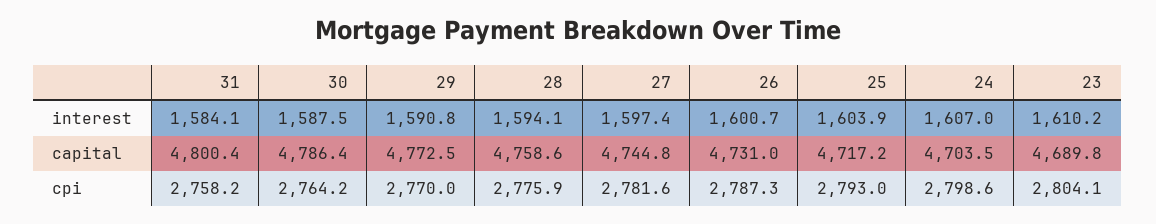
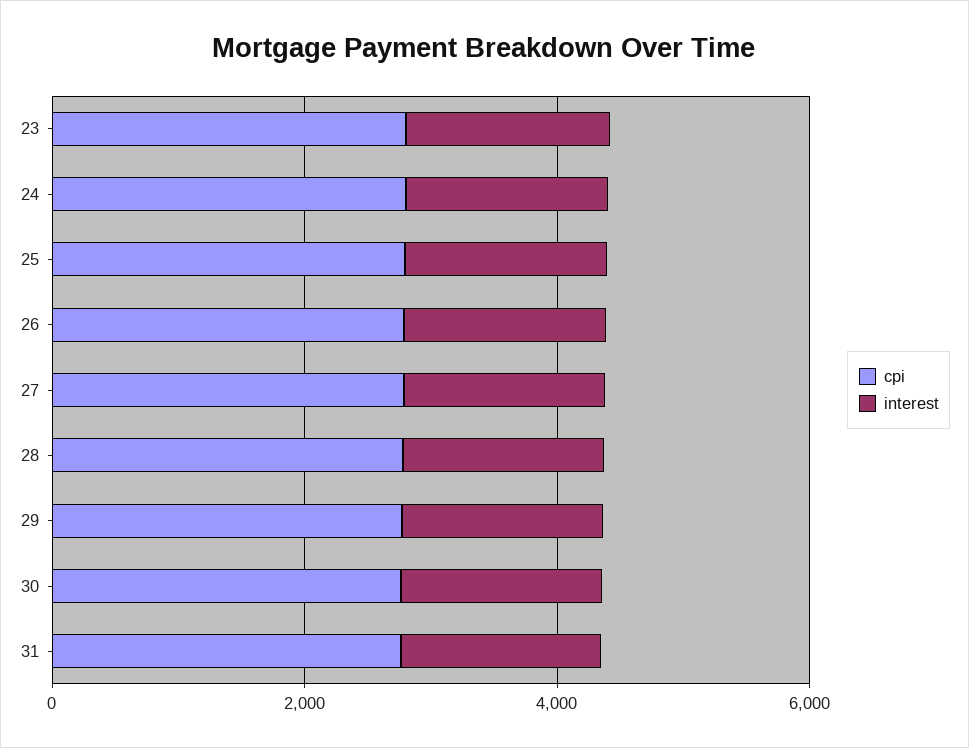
capital, 31: 4800.4 -> none
capital, 30: 4786.4 -> none
capital, 29: 4772.5 -> none
capital, 28: 4758.6 -> none
capital, 27: 4744.8 -> none
capital, 26: 4731 -> none
capital, 25: 4717.2 -> none
capital, 24: 4703.5 -> none
capital, 23: 4689.8 -> none

